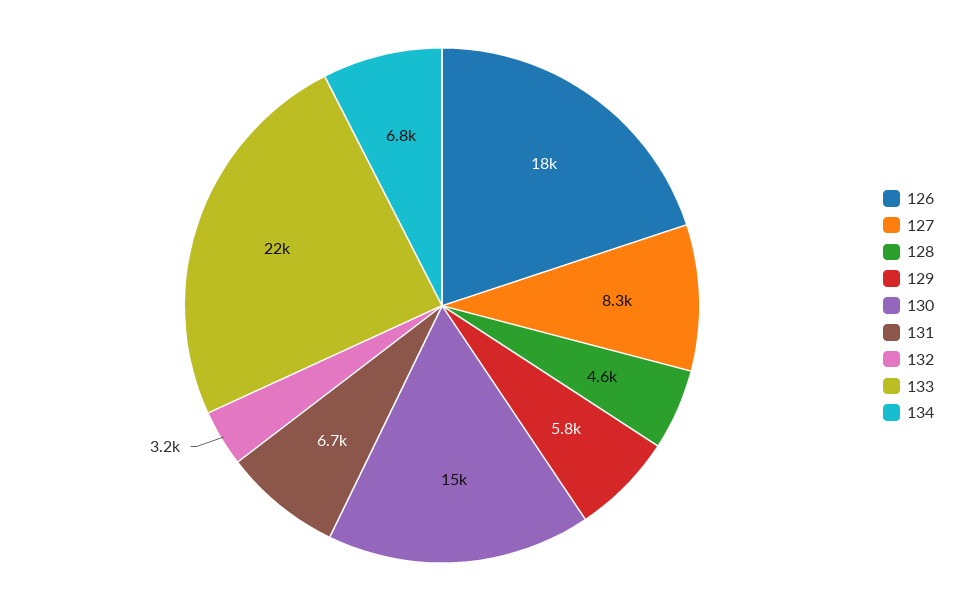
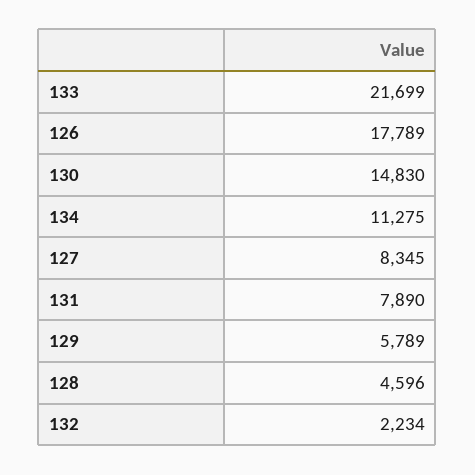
131: 6700 -> 7890
132: 3200 -> 2234
134: 6800 -> 11275

